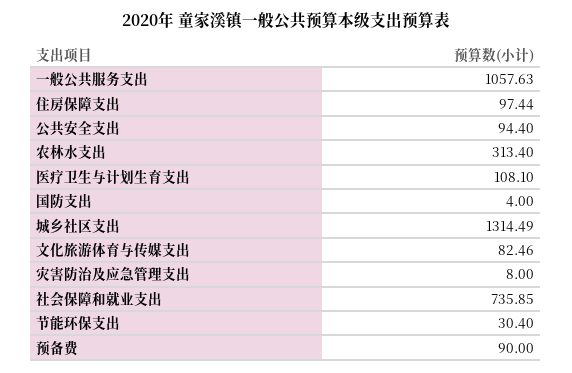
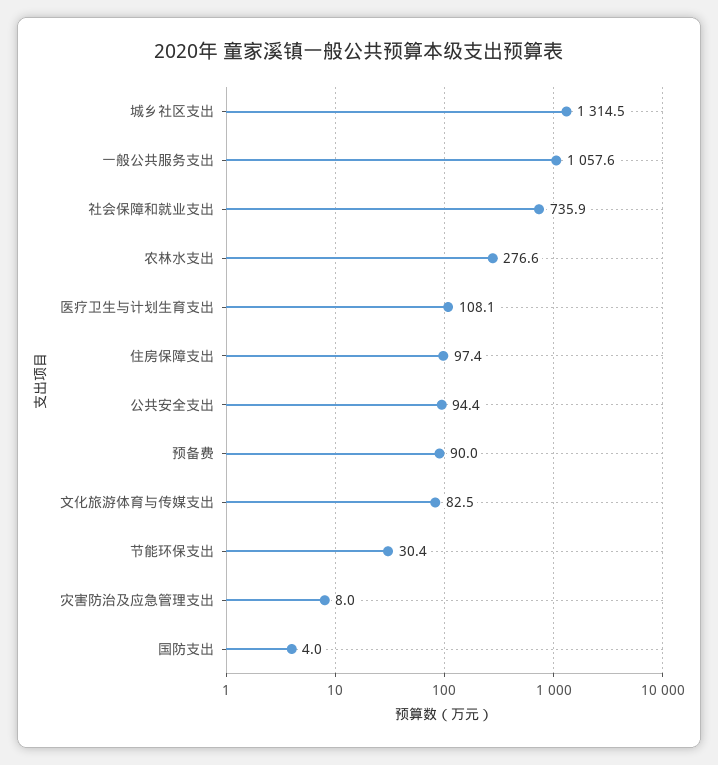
农林水支出: 313.4 -> 276.6

